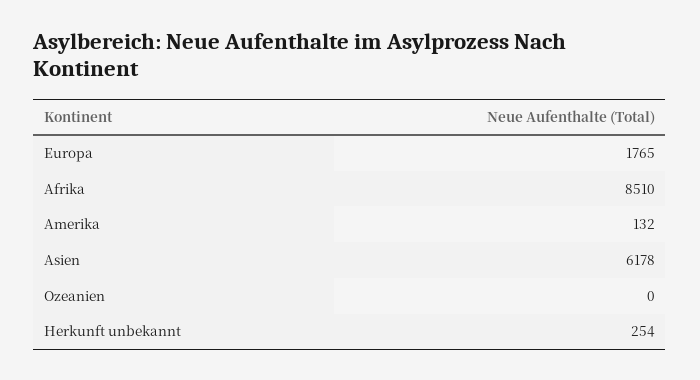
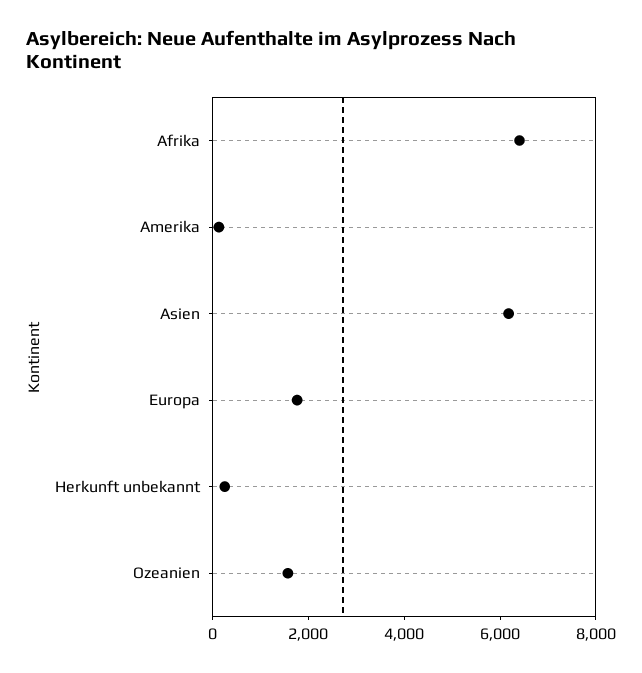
Afrika: 8510 -> 6500
Ozeanien: 0 -> 1500

